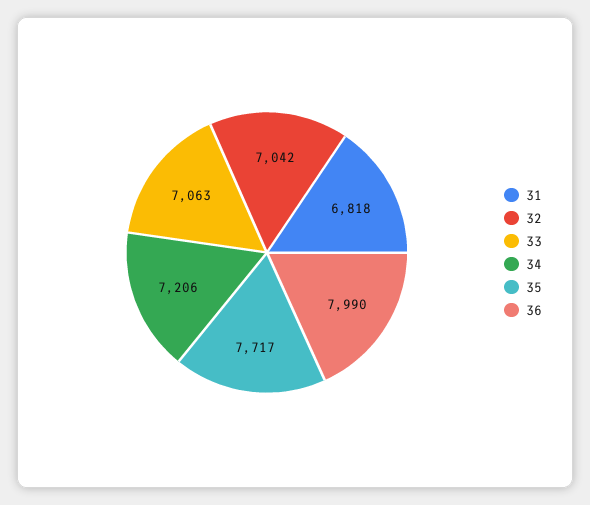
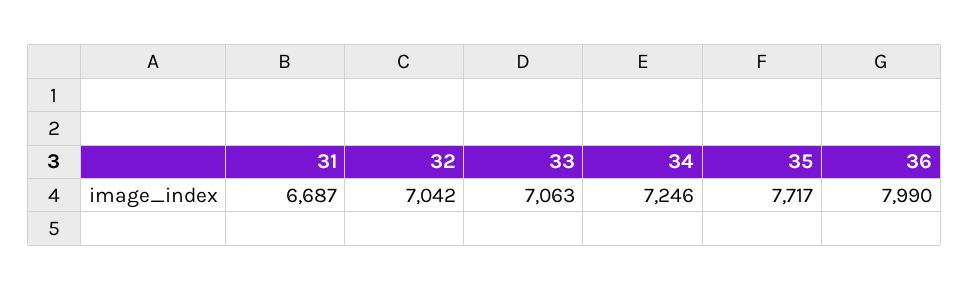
31: 6818 -> 6687
34: 7206 -> 7246

